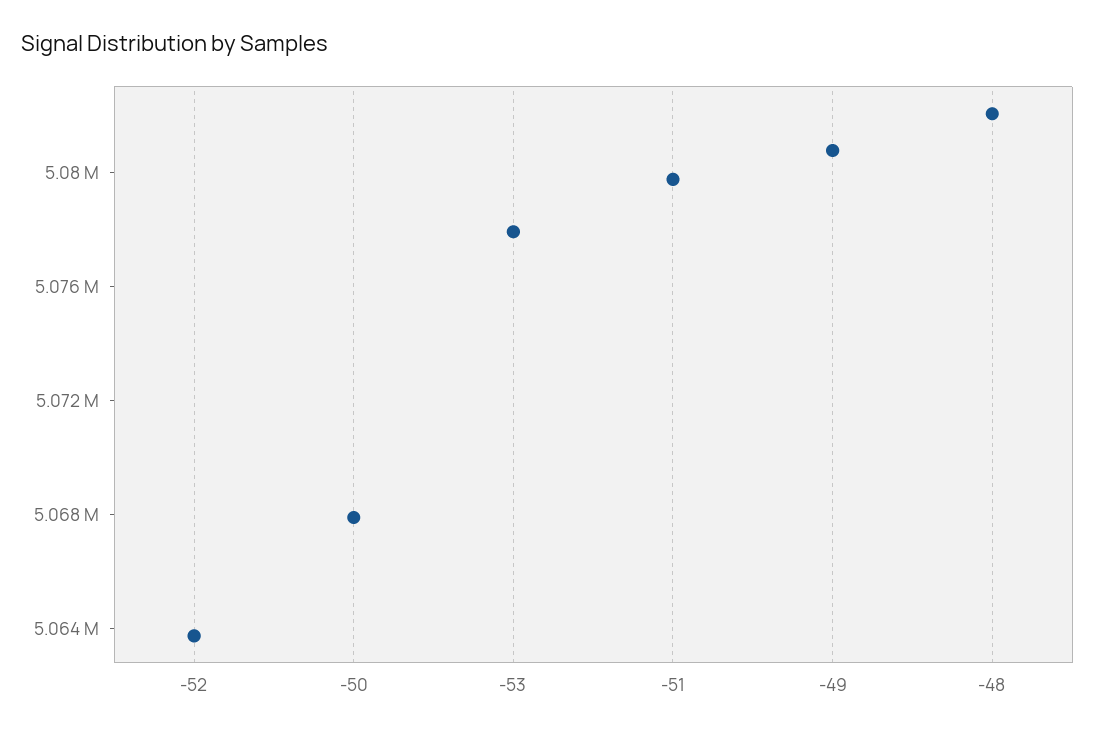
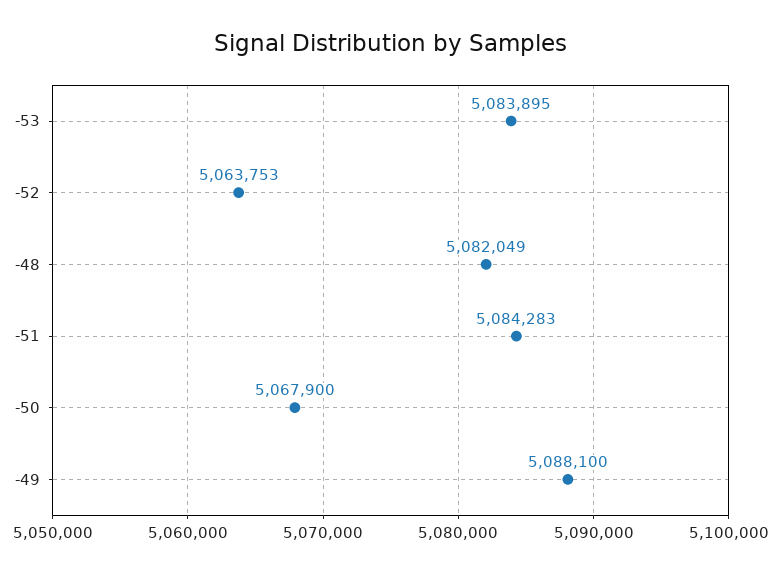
-53: 5078000 -> 5083895
-51: 5080000 -> 5084283
-49: 5081000 -> 5088100

